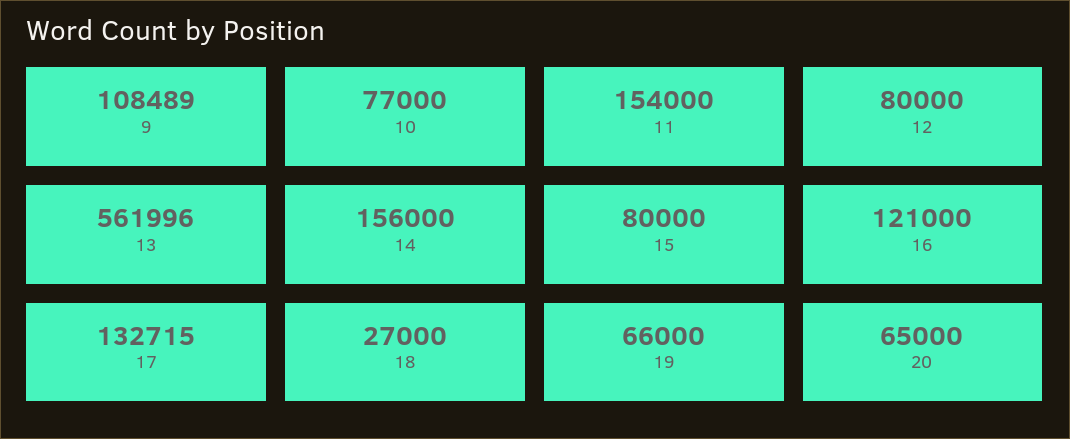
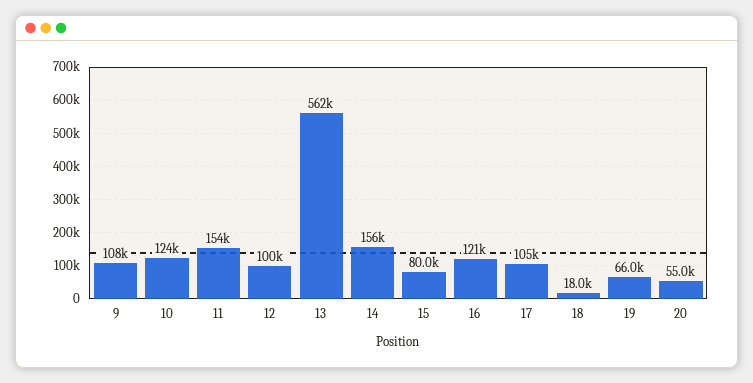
10: 77000 -> 124000
12: 80000 -> 100000
17: 132715 -> 105000
18: 27000 -> 18000
20: 65000 -> 55000

